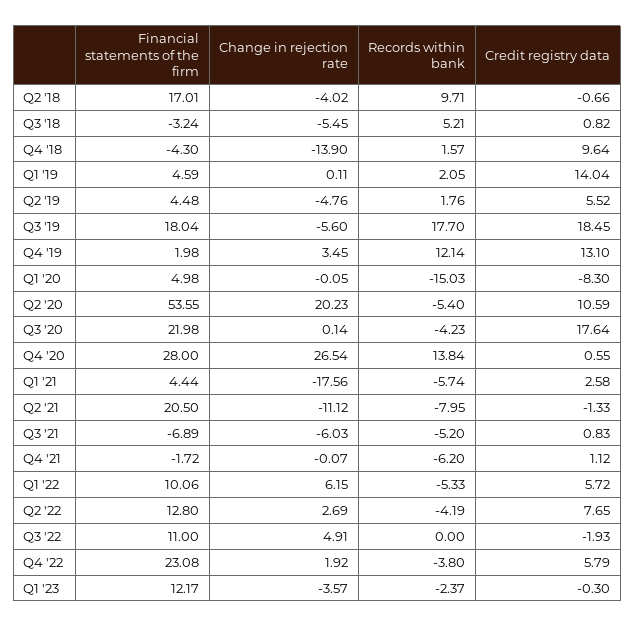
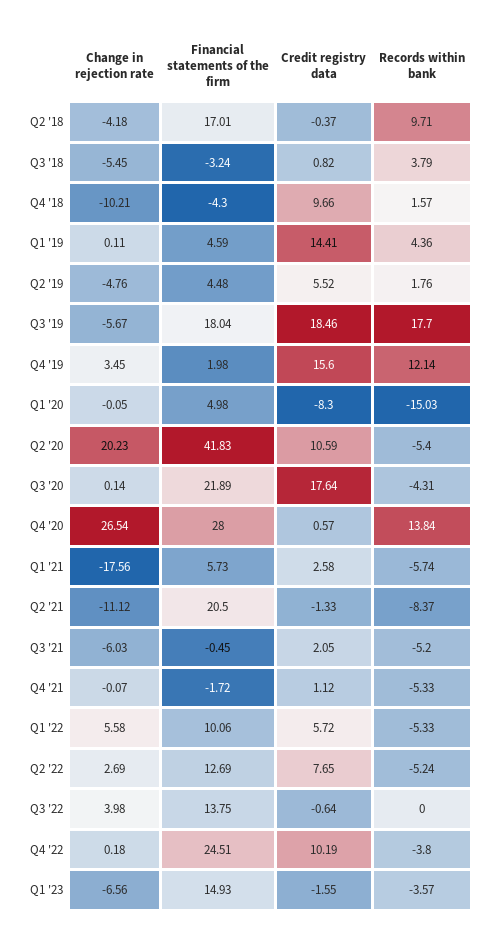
Change in rejection rate, Q2 '18: -4.02 -> -4.18
Credit registry data, Q2 '18: -0.66 -> -0.37
Records within bank, Q3 '18: 5.21 -> 3.79
Change in rejection rate, Q4 '18: -13.9 -> -10.21
Credit registry data, Q4 '18: 9.64 -> 9.66
Records within bank, Q1 '19: 2.05 -> 4.36
Credit registry data, Q1 '19: 14.04 -> 14.41
Change in rejection rate, Q3 '19: -5.6 -> -5.67
Credit registry data, Q3 '19: 18.45 -> 18.46
Credit registry data, Q4 '19: 13.1 -> 15.6
Financial statements of the firm, Q2 '20: 53.55 -> 41.83
Financial statements of the firm, Q3 '20: 21.98 -> 21.89
Records within bank, Q3 '20: -4.23 -> -4.31
Credit registry data, Q4 '20: 0.55 -> 0.57
Financial statements of the firm, Q1 '21: 4.44 -> 5.73
Records within bank, Q2 '21: -7.95 -> -8.37
Financial statements of the firm, Q3 '21: -6.89 -> -0.45
Credit registry data, Q3 '21: 0.83 -> 2.05
Records within bank, Q4 '21: -6.2 -> -5.33
Change in rejection rate, Q1 '22: 6.15 -> 5.58
Financial statements of the firm, Q2 '22: 12.8 -> 12.69
Records within bank, Q2 '22: -4.19 -> -5.24
Financial statements of the firm, Q3 '22: 11 -> 13.75
Change in rejection rate, Q3 '22: 4.91 -> 3.98
Credit registry data, Q3 '22: -1.93 -> -0.64
Financial statements of the firm, Q4 '22: 23.08 -> 24.51
Change in rejection rate, Q4 '22: 1.92 -> 0.18
Credit registry data, Q4 '22: 5.79 -> 10.19
Financial statements of the firm, Q1 '23: 12.17 -> 14.93
Change in rejection rate, Q1 '23: -3.57 -> -6.56
Records within bank, Q1 '23: -2.37 -> -3.57
Credit registry data, Q1 '23: -0.3 -> -1.55

